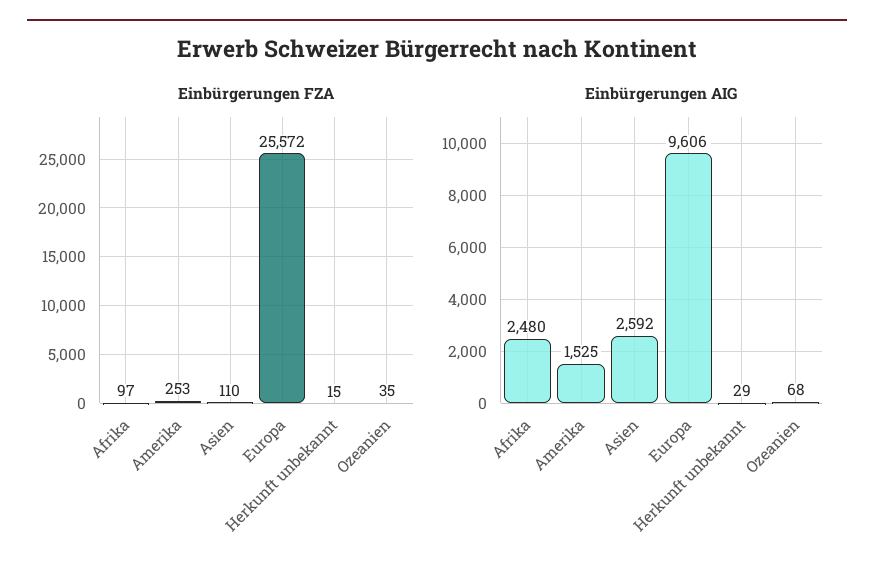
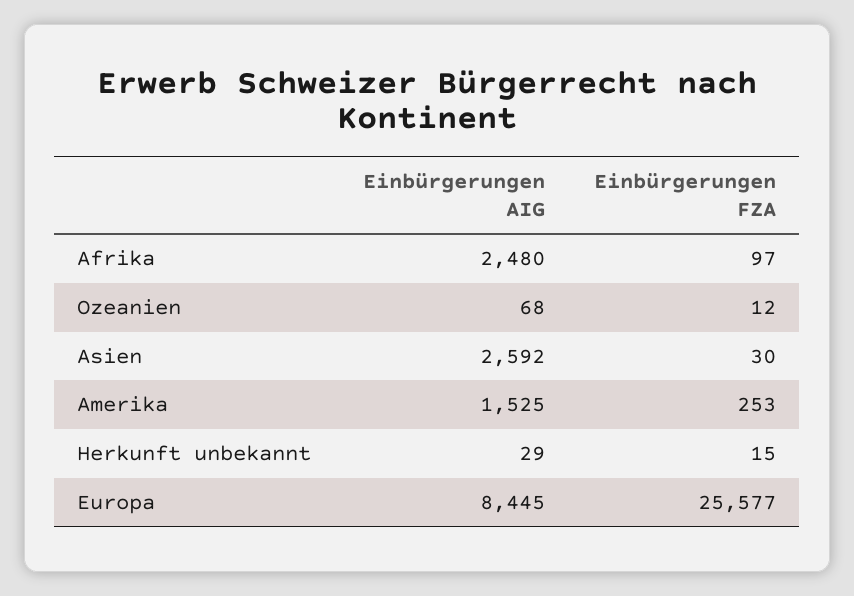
Einbürgerungen FZA, Asien: 110 -> 30
Einbürgerungen FZA, Europa: 25572 -> 25577
Einbürgerungen FZA, Ozeanien: 35 -> 12
Einbürgerungen AIG, Europa: 9606 -> 8445

